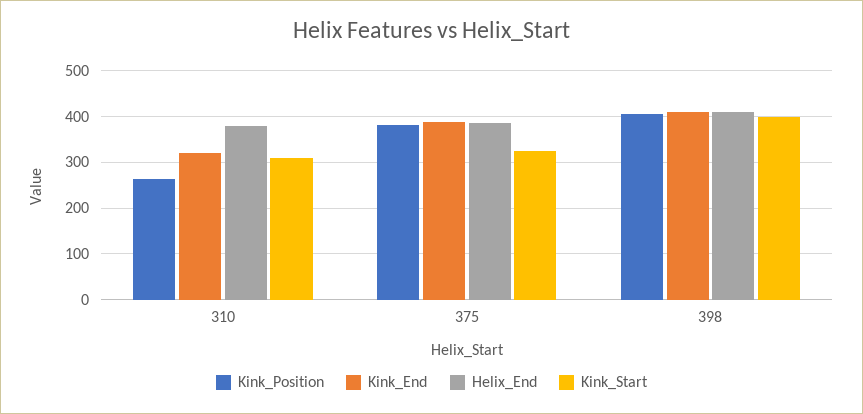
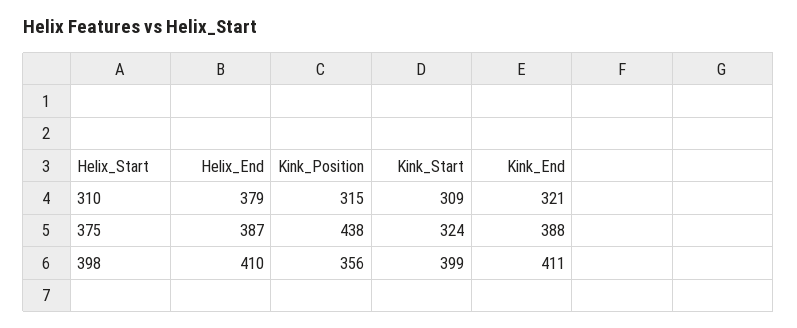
Kink_Position, 310: 260 -> 315
Kink_Position, 375: 380 -> 438
Kink_Position, 398: 400 -> 356

